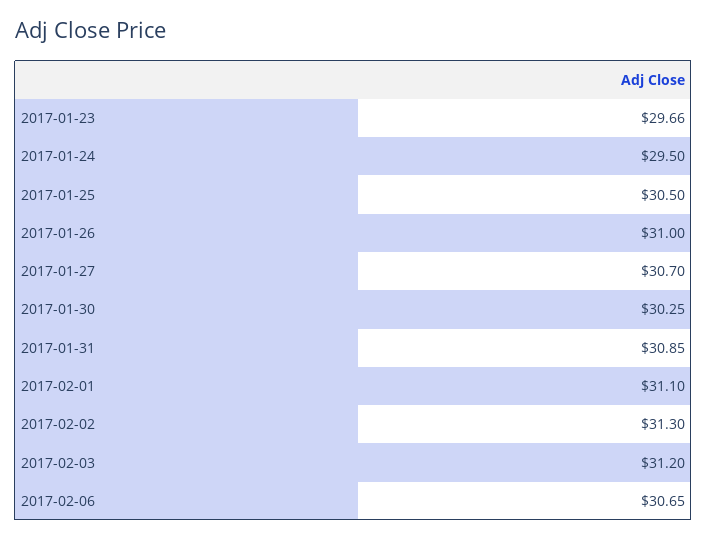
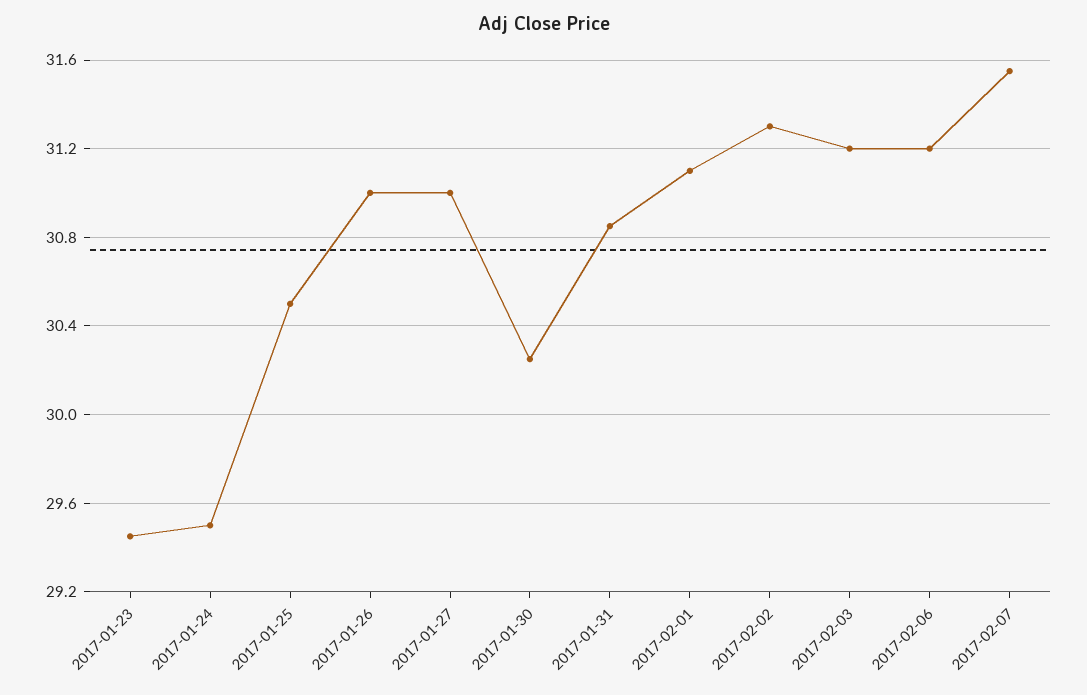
2017-01-23: 29.66 -> 29.45
2017-01-27: 30.7 -> 31
2017-02-06: 30.65 -> 31.2
2017-02-07: none -> 31.55

